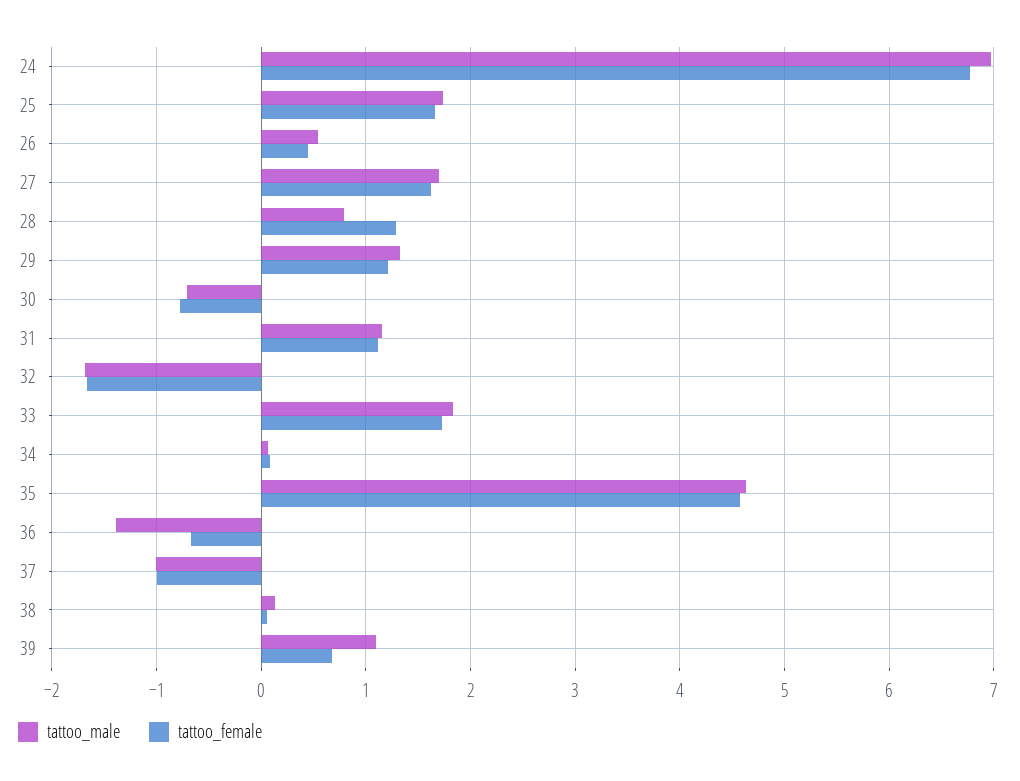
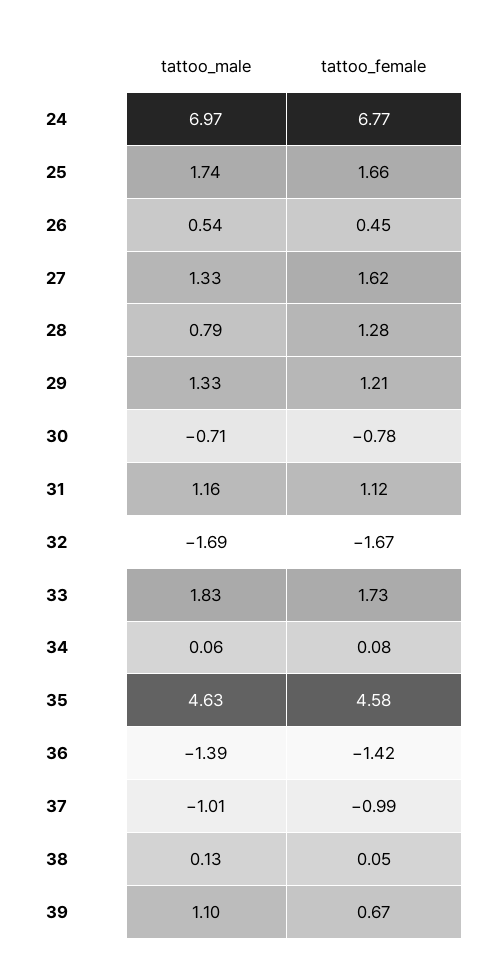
tattoo_male, 27: 1.7 -> 1.33
tattoo_female, 36: -0.7 -> -1.42

